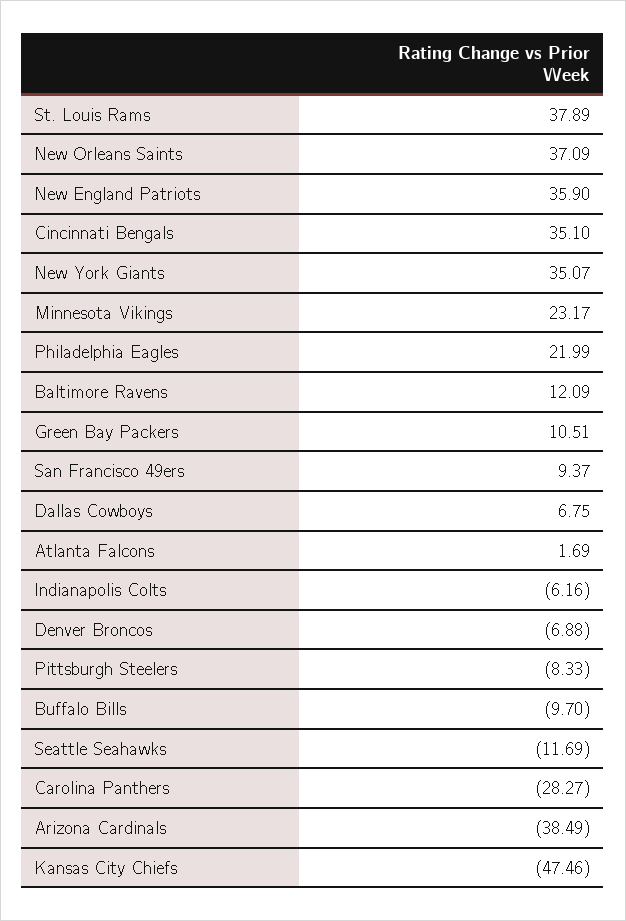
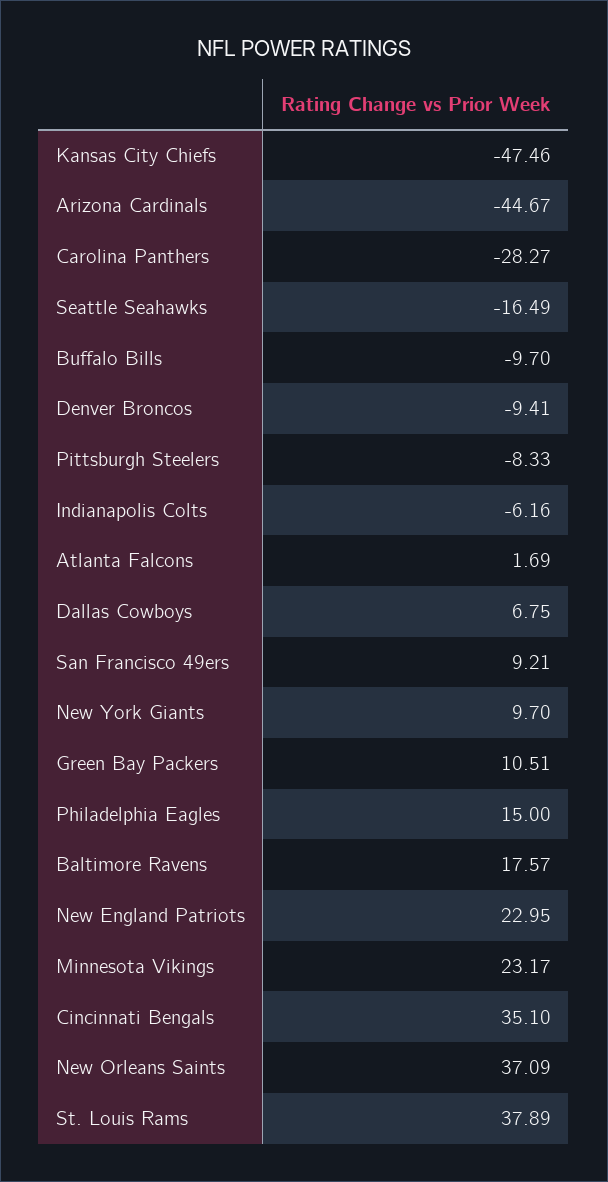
New England Patriots: 35.9 -> 22.95
New York Giants: 35.07 -> 9.7
Philadelphia Eagles: 21.99 -> 15
Baltimore Ravens: 12.09 -> 17.57
San Francisco 49ers: 9.37 -> 9.21
Denver Broncos: -6.88 -> -9.41
Seattle Seahawks: -11.69 -> -16.49
Arizona Cardinals: -38.49 -> -44.67

